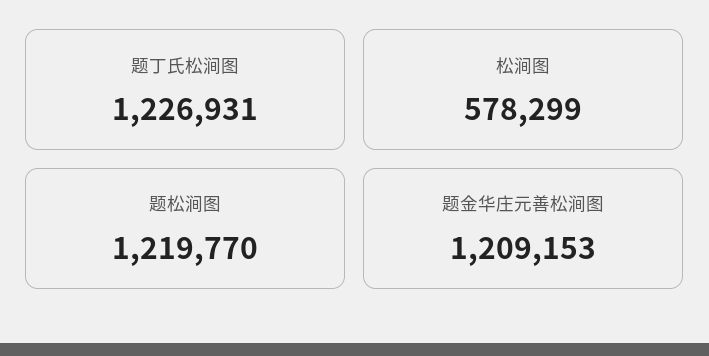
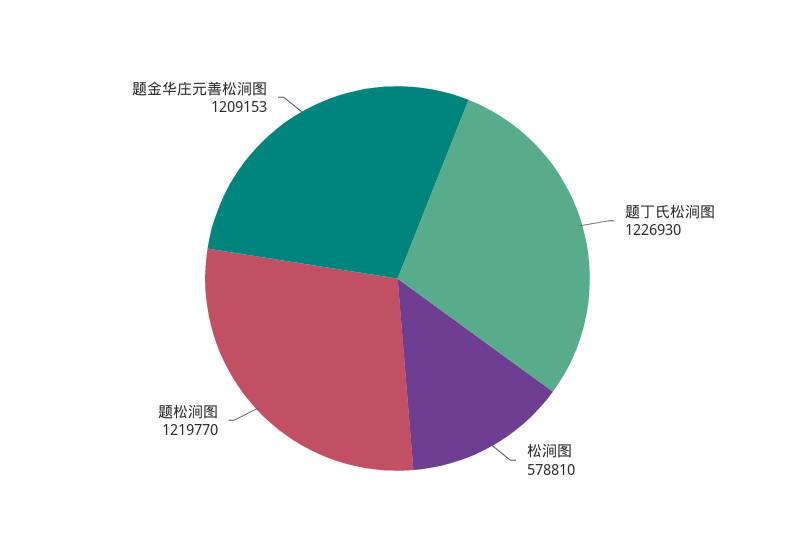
题丁氏松涧图: 1226931 -> 1226930
松涧图: 578299 -> 578810

